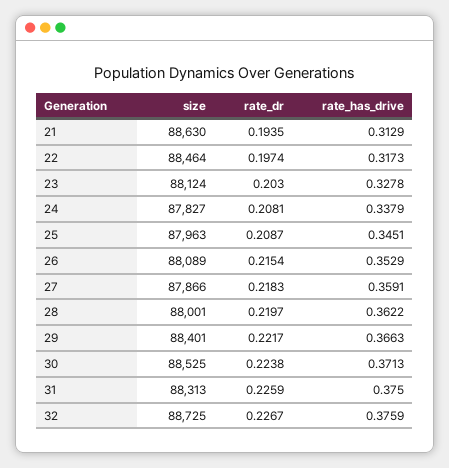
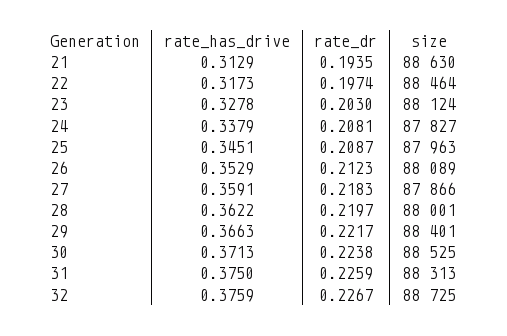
rate_dr, 26: 0.2154 -> 0.2123

